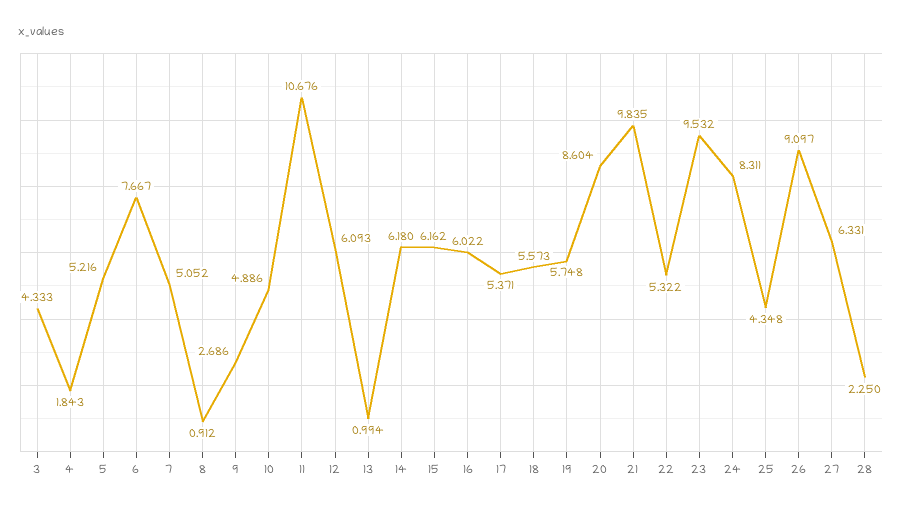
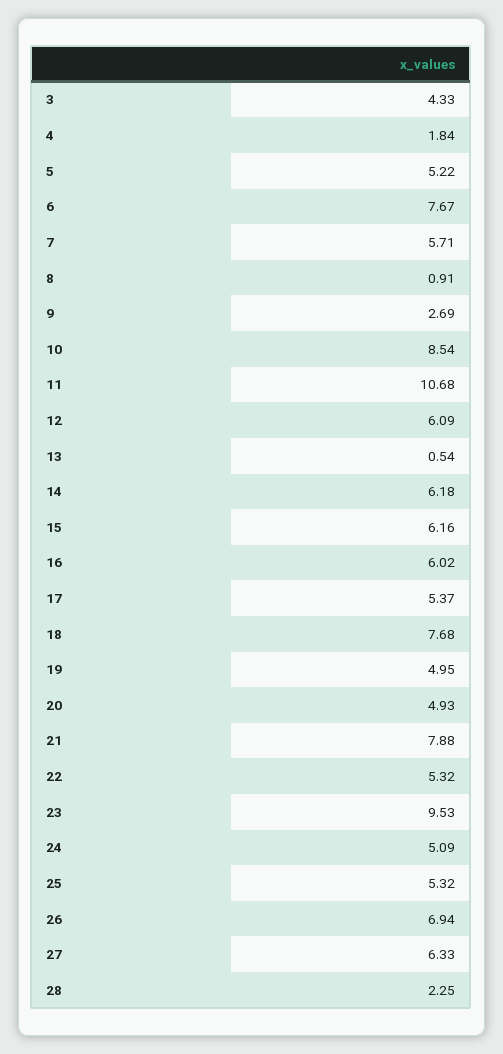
7: 5.052 -> 5.71
10: 4.886 -> 8.54
13: 0.994 -> 0.54
18: 5.573 -> 7.68
19: 5.748 -> 4.95
20: 8.604 -> 4.93
21: 9.835 -> 7.88
24: 8.311 -> 5.09
25: 4.348 -> 5.32
26: 9.097 -> 6.94

